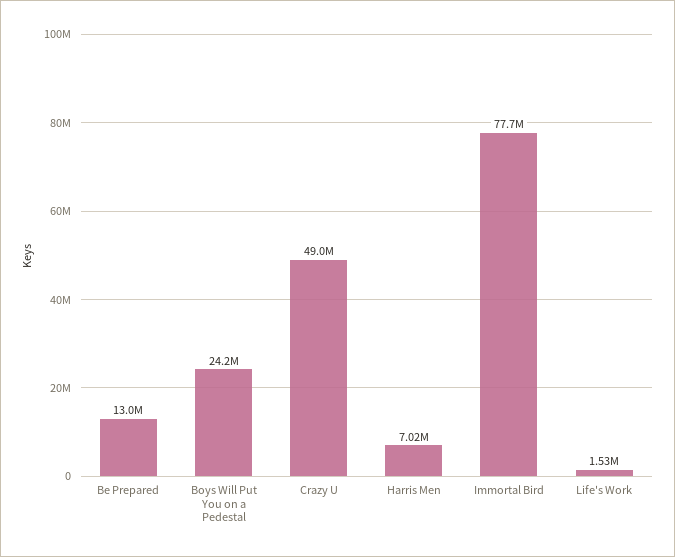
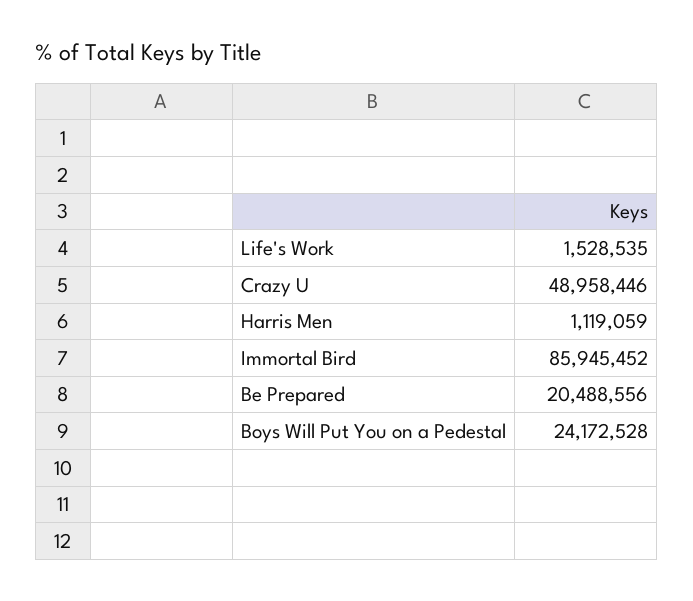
Be Prepared: 13000000 -> 20488556
Harris Men: 7020000 -> 1119059
Immortal Bird: 77700000 -> 85945452

